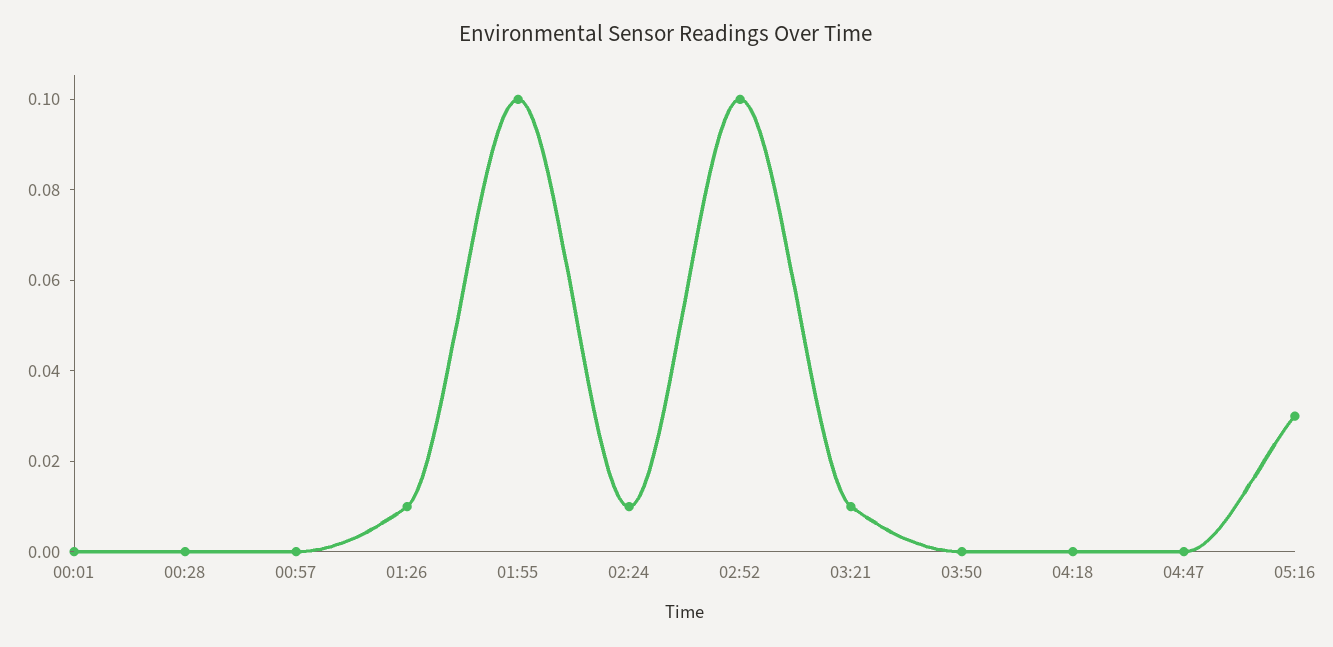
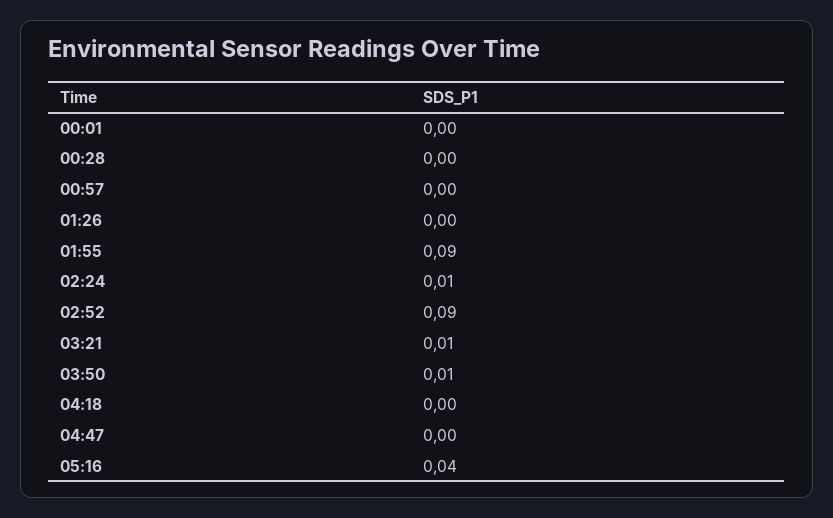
01:26: 0.01 -> 0
01:55: 0.1 -> 0.09
02:52: 0.1 -> 0.09
03:50: 0 -> 0.01
05:16: 0.03 -> 0.04

